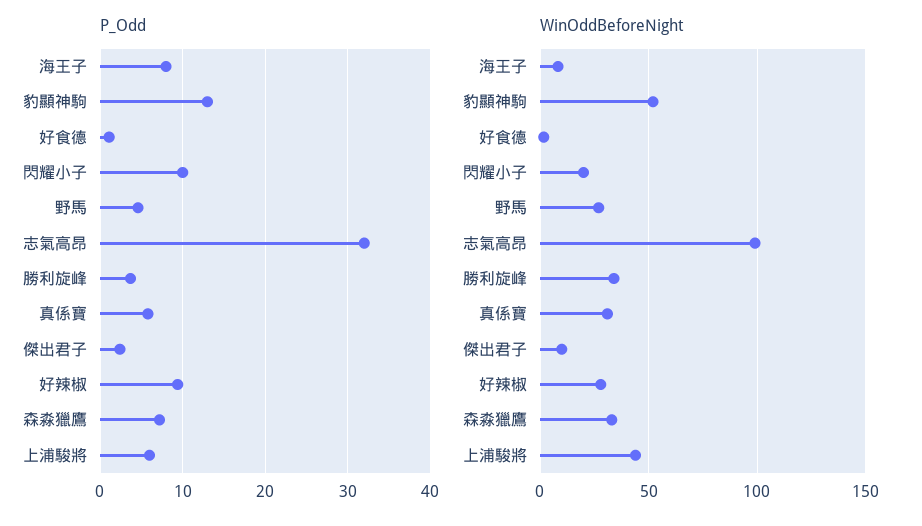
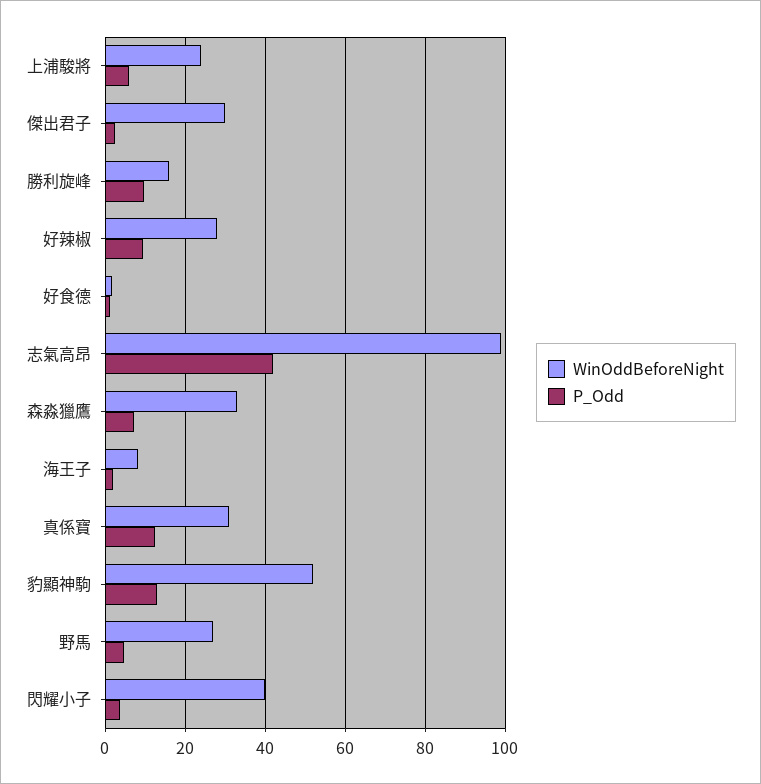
P_Odd, 海王子: 8 -> 2
P_Odd, 閃耀小子: 10 -> 4
P_Odd, 志氣高昂: 32 -> 42
P_Odd, 勝利旋峰: 4 -> 10
P_Odd, 真係寶: 6 -> 12
WinOddBeforeNight, 閃耀小子: 20 -> 40
WinOddBeforeNight, 勝利旋峰: 35 -> 16
WinOddBeforeNight, 傑出君子: 10 -> 30
WinOddBeforeNight, 上浦駿將: 45 -> 24

